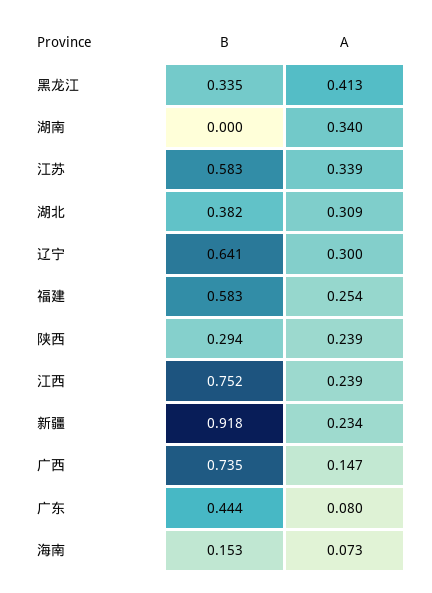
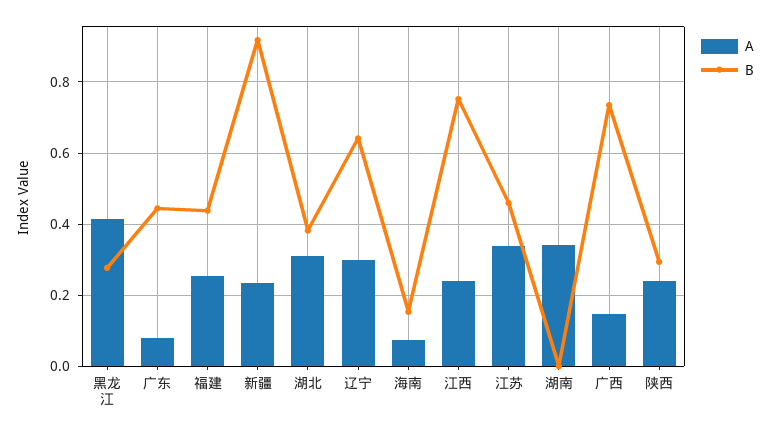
B, 黑龙江: 0.335 -> 0.28
B, 江苏: 0.583 -> 0.46
B, 福建: 0.583 -> 0.44

